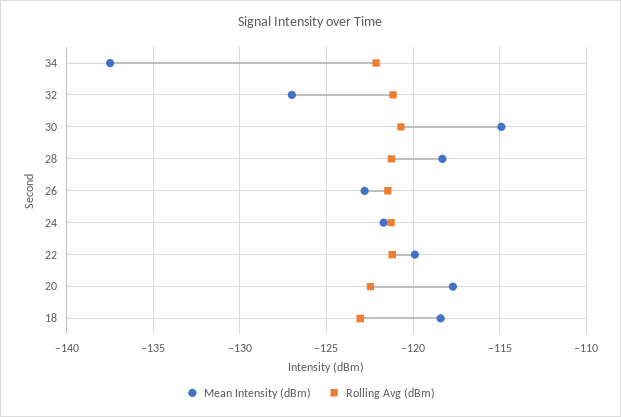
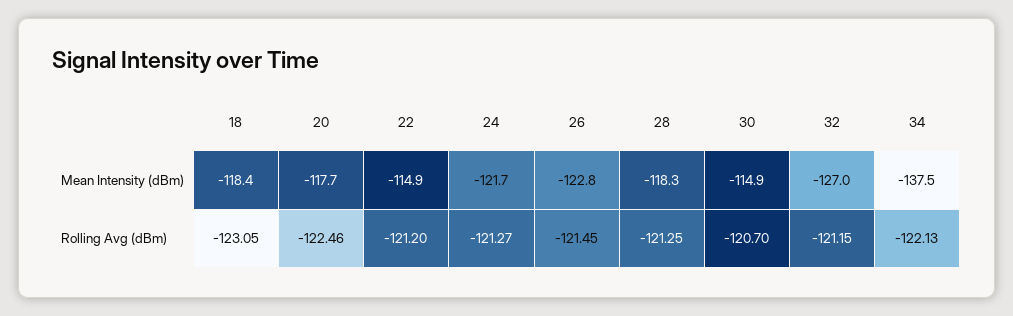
Mean Intensity (dBm), 22: -120 -> -114.9

